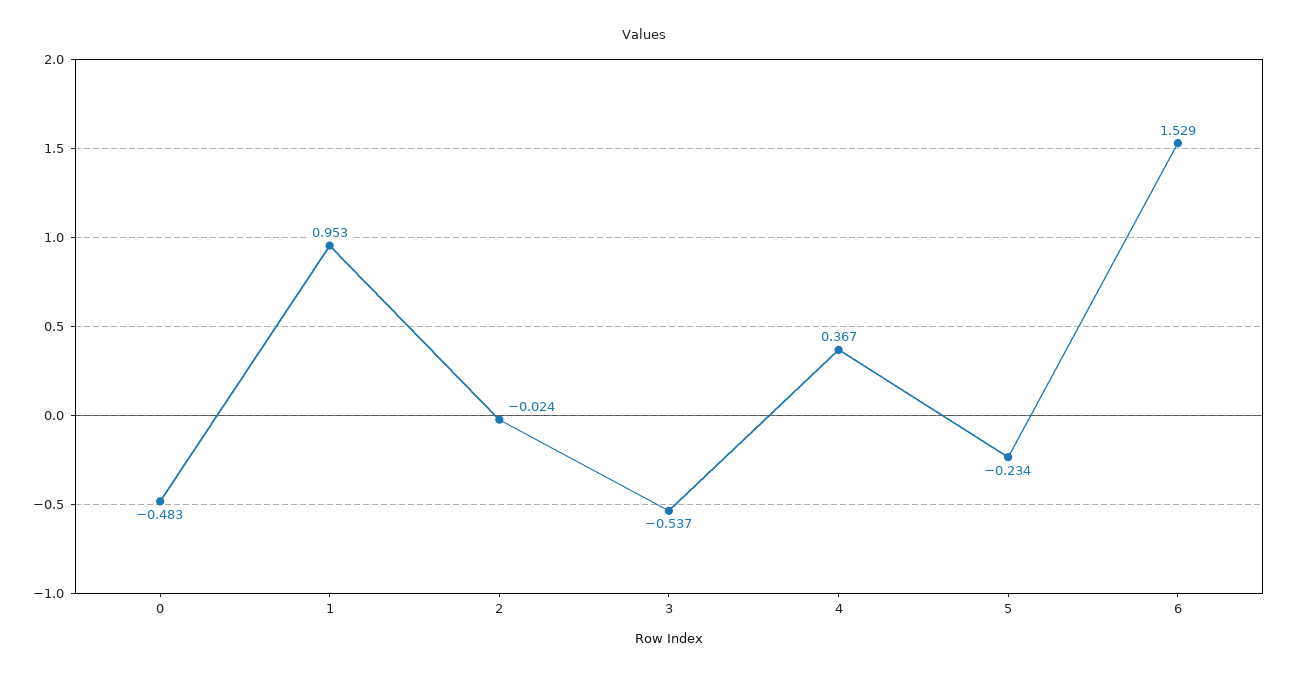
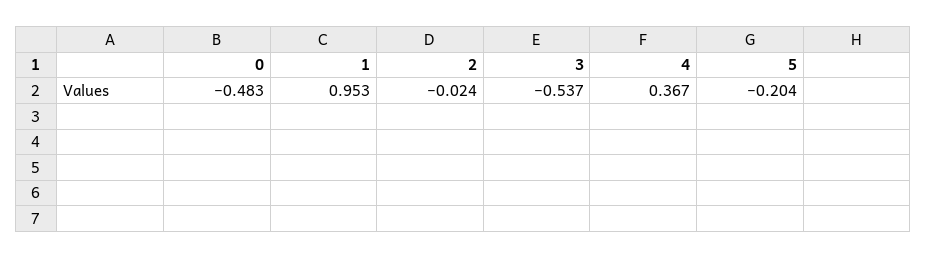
5: -0.234 -> -0.204
6: 1.529 -> none

